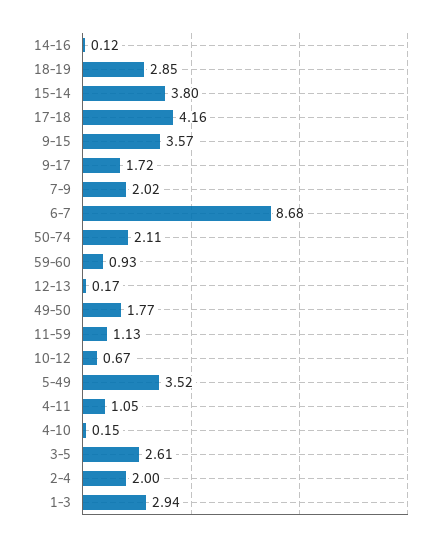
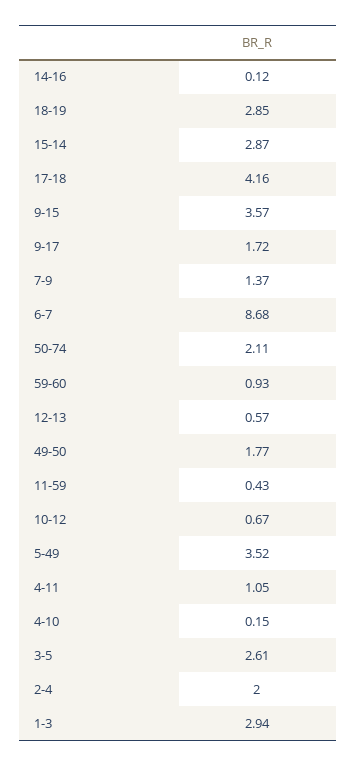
15-14: 3.8 -> 2.87
7-9: 2.02 -> 1.37
12-13: 0.17 -> 0.57
11-59: 1.13 -> 0.43

